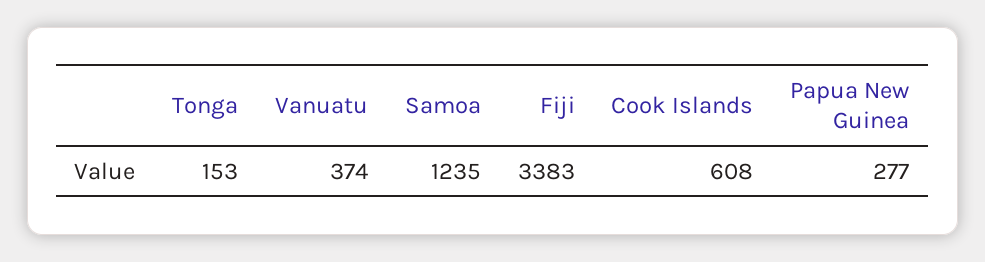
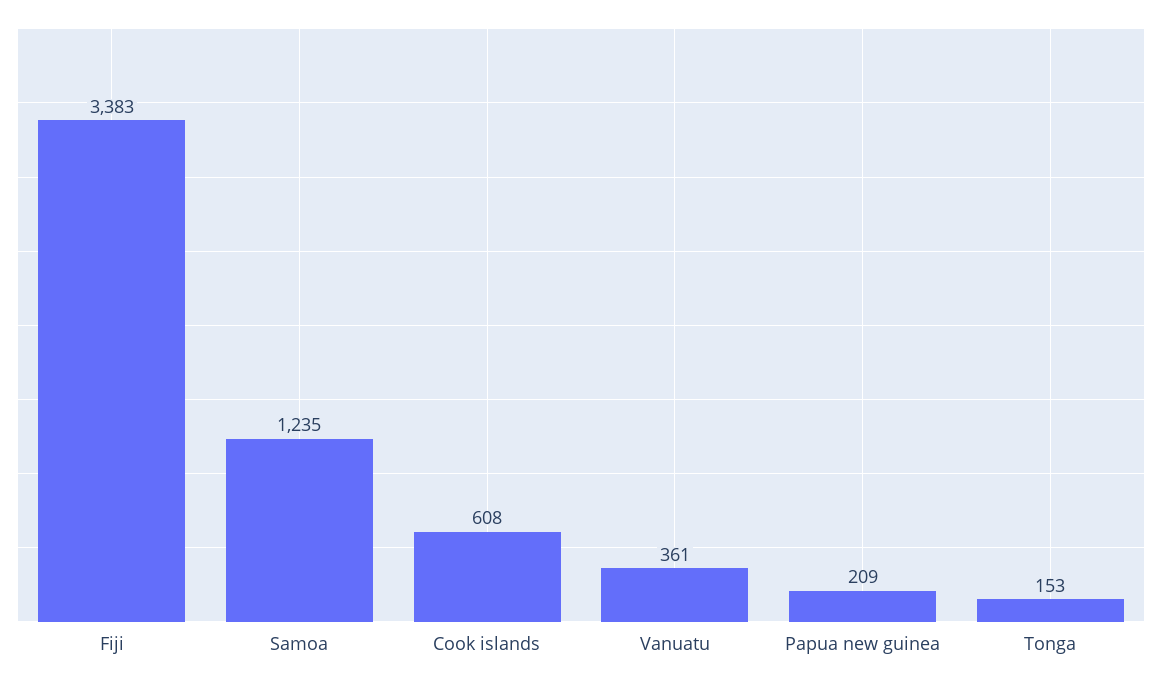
Vanuatu: 374 -> 361
Papua New Guinea: 277 -> 209

